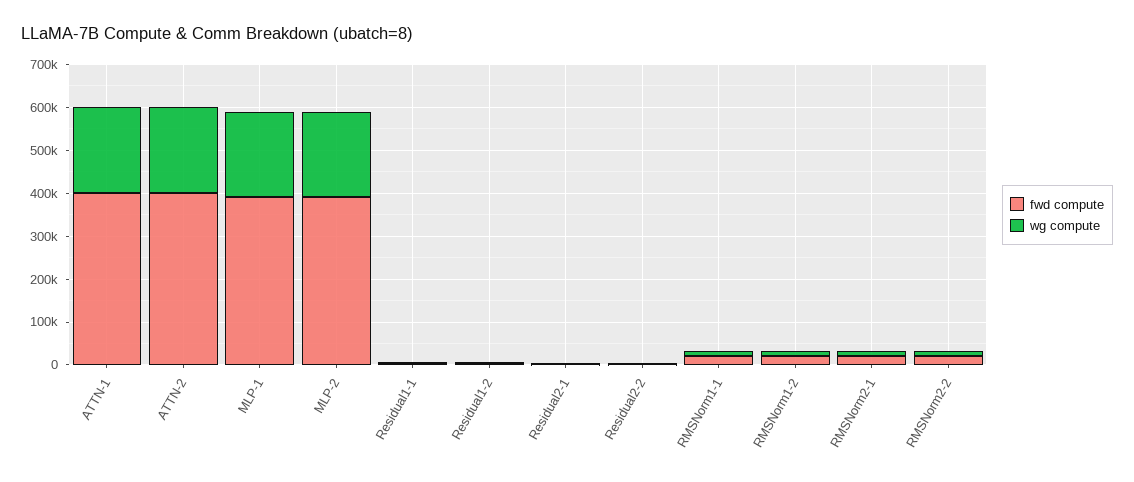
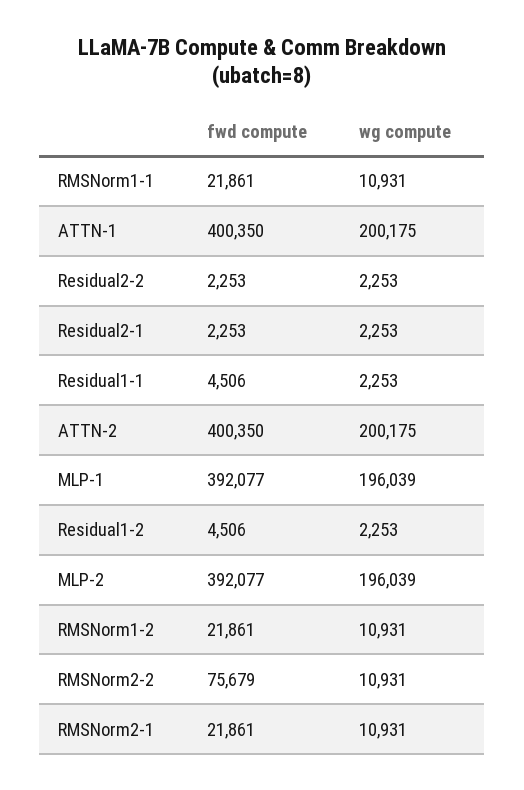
fwd compute, RMSNorm2-2: 20000 -> 75679

